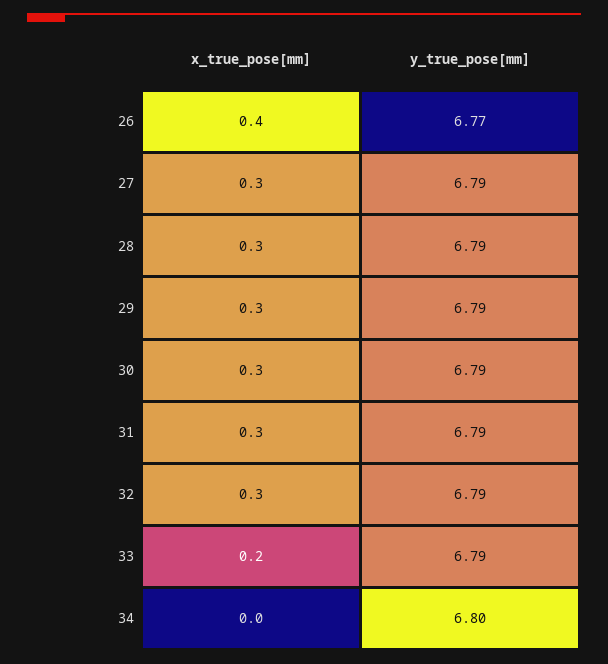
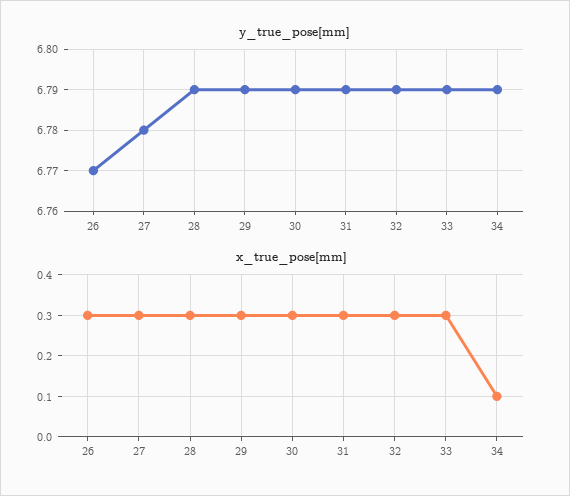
x_true_pose[mm], 26: 0.4 -> 0.3
y_true_pose[mm], 27: 6.79 -> 6.78
x_true_pose[mm], 33: 0.2 -> 0.3
x_true_pose[mm], 34: 0 -> 0.1
y_true_pose[mm], 34: 6.8 -> 6.79

